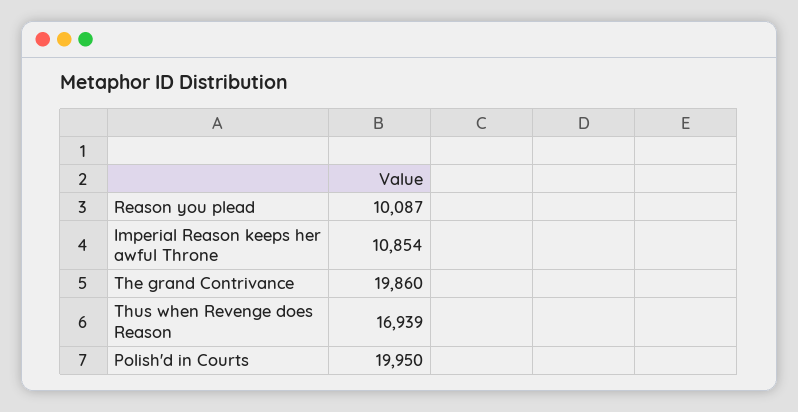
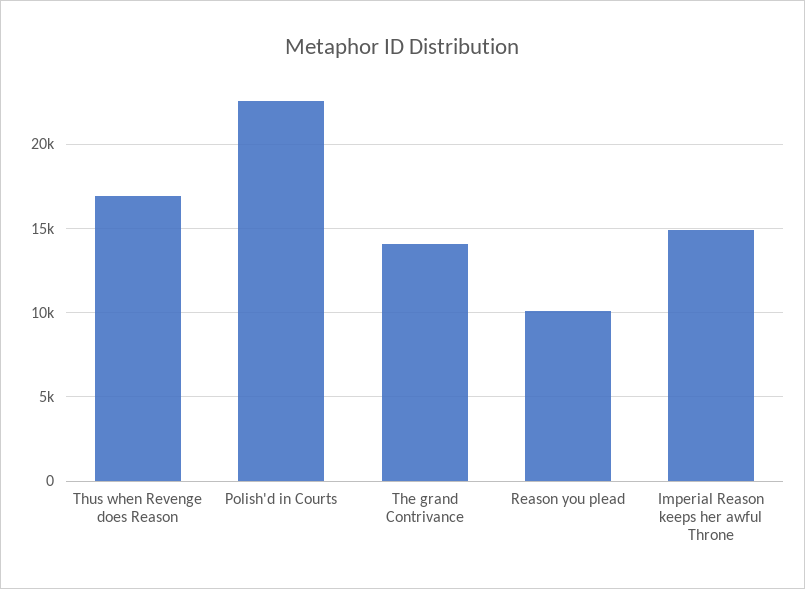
Imperial Reason keeps her awful Throne: 10854 -> 15000
The grand Contrivance: 19860 -> 14000
Polish'd in Courts: 19950 -> 22500

